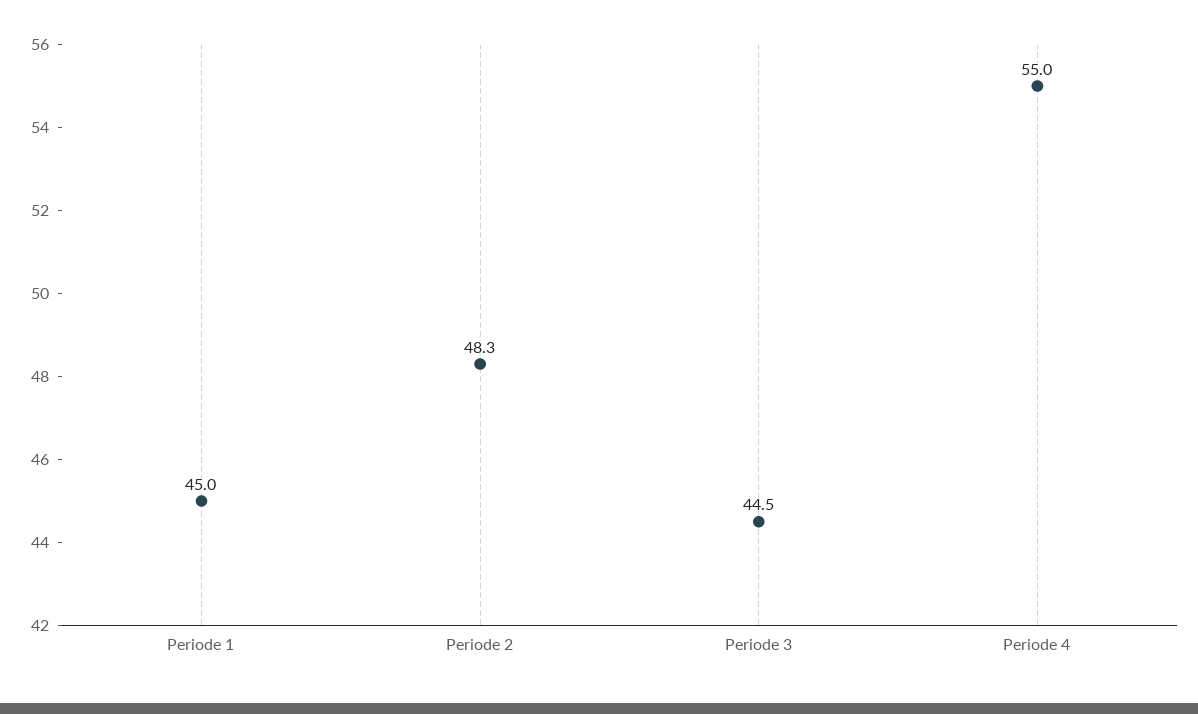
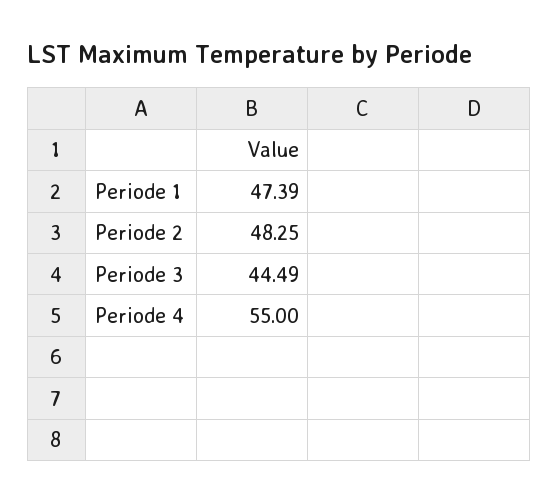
Periode 1: 45 -> 47.39

